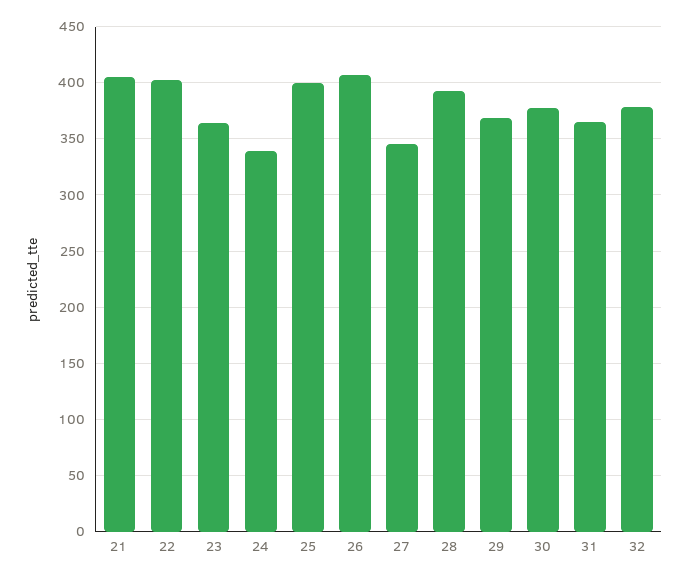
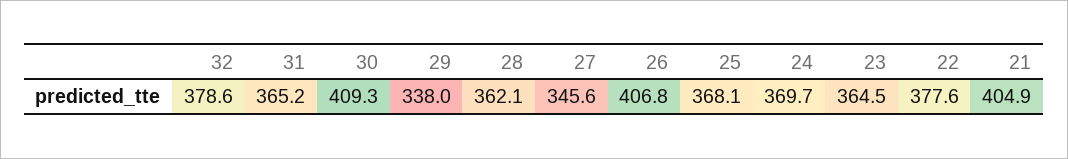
22: 400 -> 377.6
24: 340 -> 369.7
25: 400 -> 368.1
28: 390 -> 362.1
29: 370 -> 338
30: 380 -> 409.3

